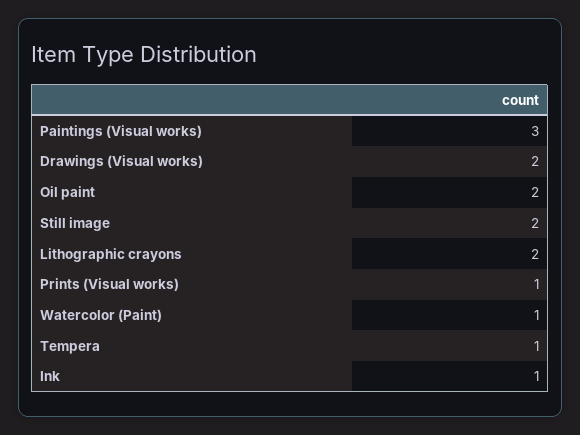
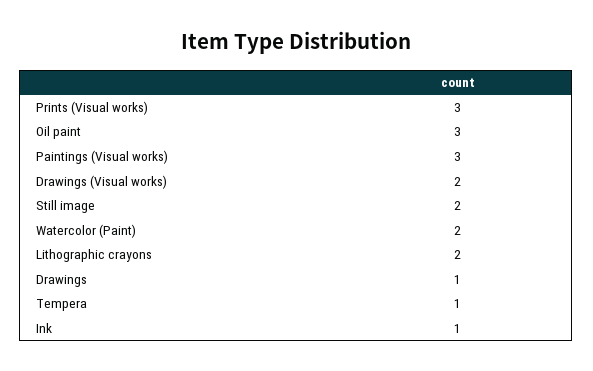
Oil paint: 2 -> 3
Prints (Visual works): 1 -> 3
Watercolor (Paint): 1 -> 2
Drawings: none -> 1

